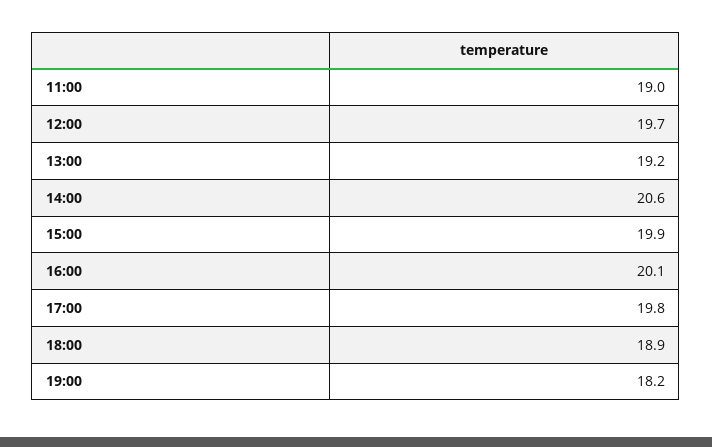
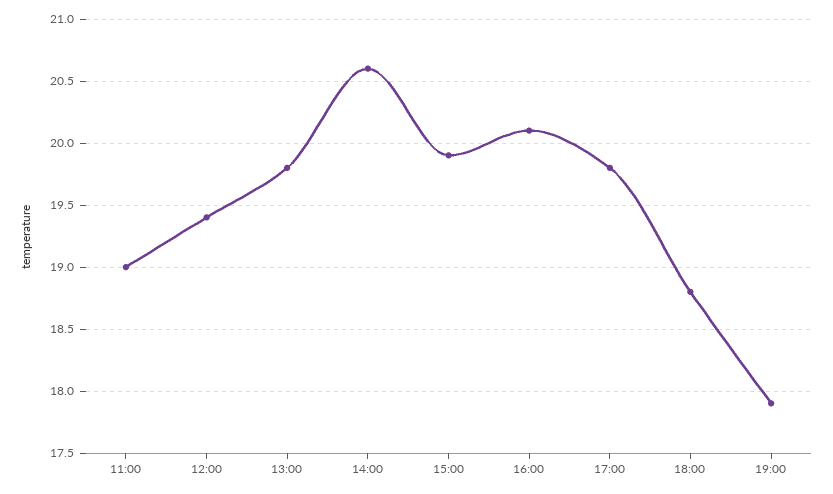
12:00: 19.7 -> 19.4
13:00: 19.2 -> 19.8
18:00: 18.9 -> 18.8
19:00: 18.2 -> 17.9

